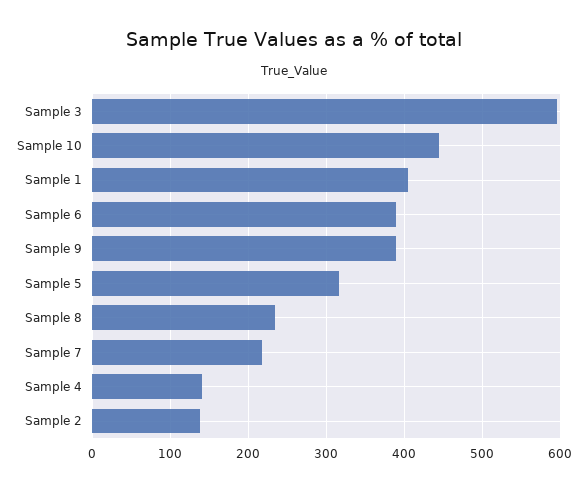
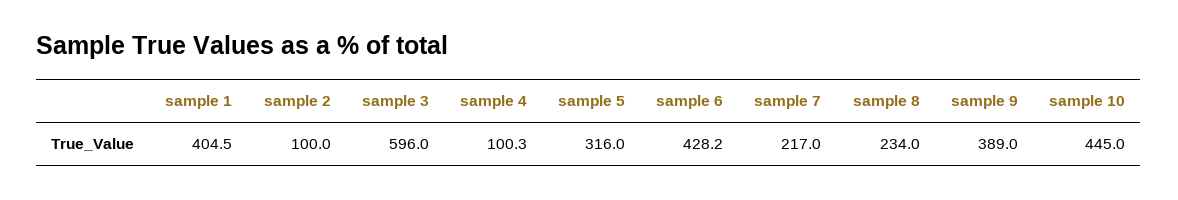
Sample 6: 390 -> 428.2
Sample 4: 140 -> 100.3
Sample 2: 140 -> 100

